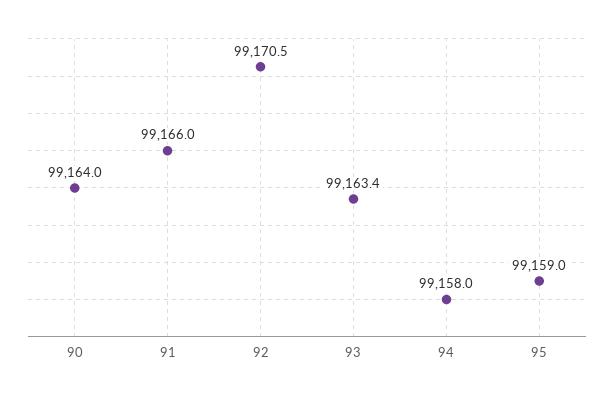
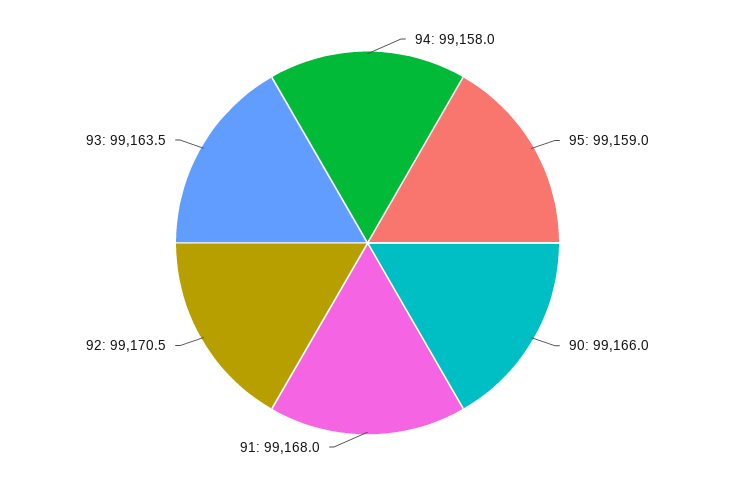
90: 99164 -> 99166
91: 99166 -> 99168
93: 99163.4 -> 99163.5

